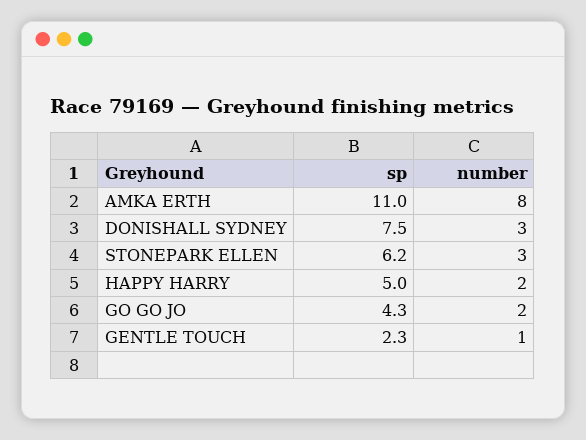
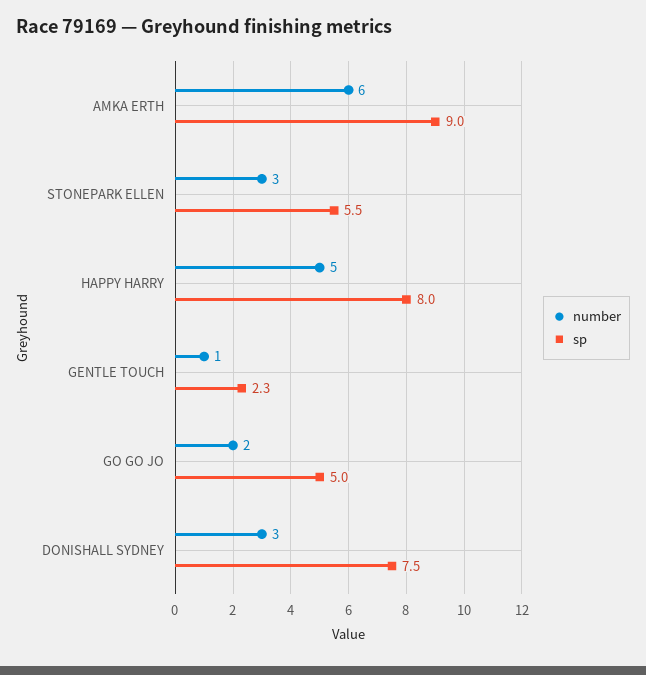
sp, AMKA ERTH: 11 -> 9
number, AMKA ERTH: 8 -> 6
sp, STONEPARK ELLEN: 6.2 -> 5.5
sp, HAPPY HARRY: 5 -> 8
number, HAPPY HARRY: 2 -> 5
sp, GO GO JO: 4.3 -> 5

